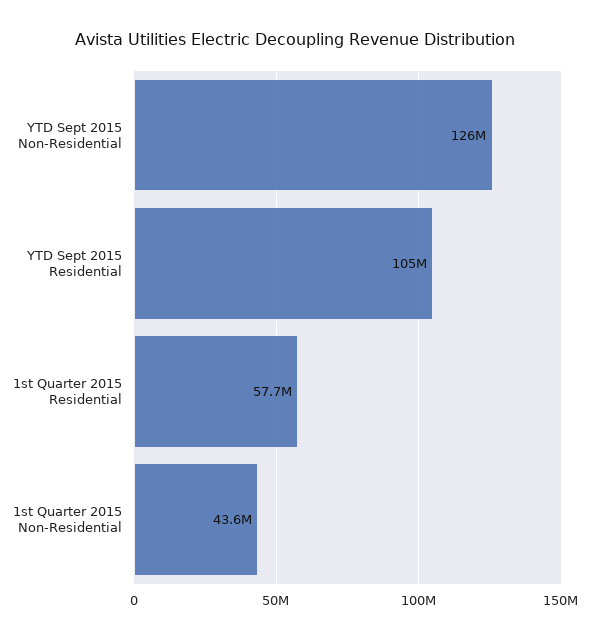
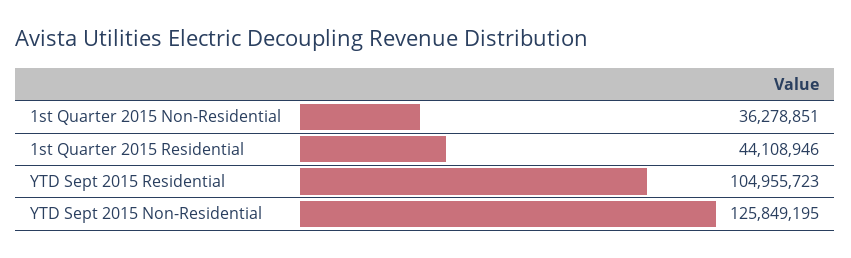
1st Quarter 2015 Residential: 57700000 -> 44108946
1st Quarter 2015 Non-Residential: 43600000 -> 36278851

